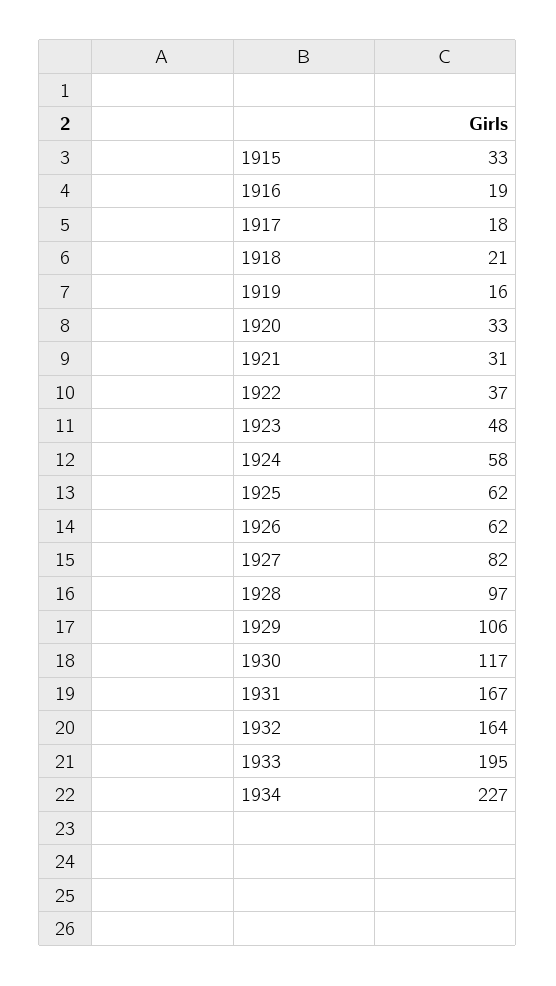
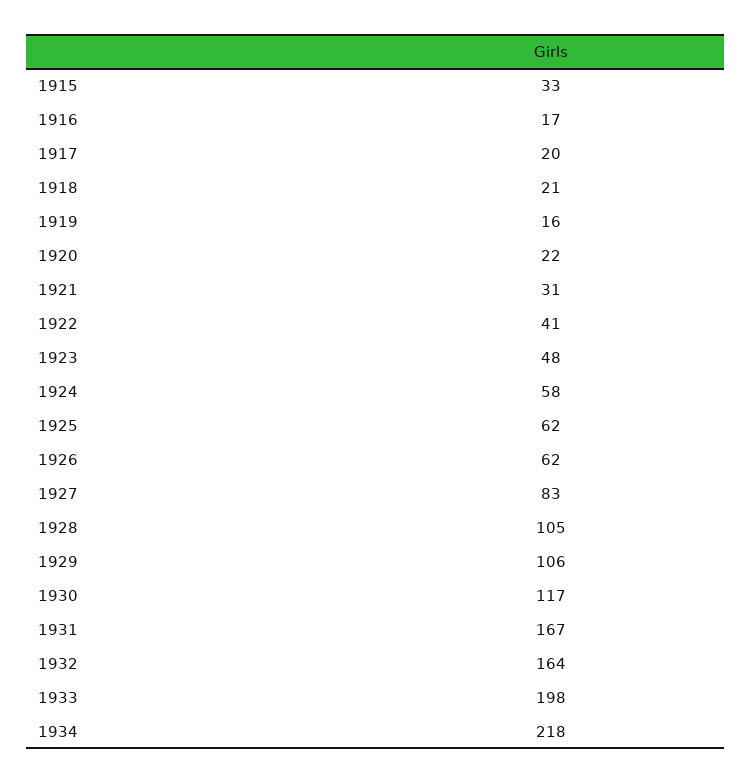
1916: 19 -> 17
1917: 18 -> 20
1920: 33 -> 22
1922: 37 -> 41
1927: 82 -> 83
1928: 97 -> 105
1933: 195 -> 198
1934: 227 -> 218

